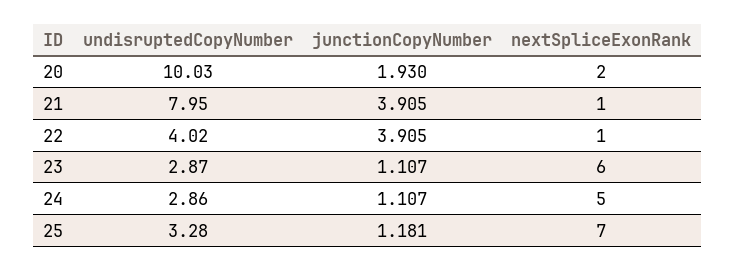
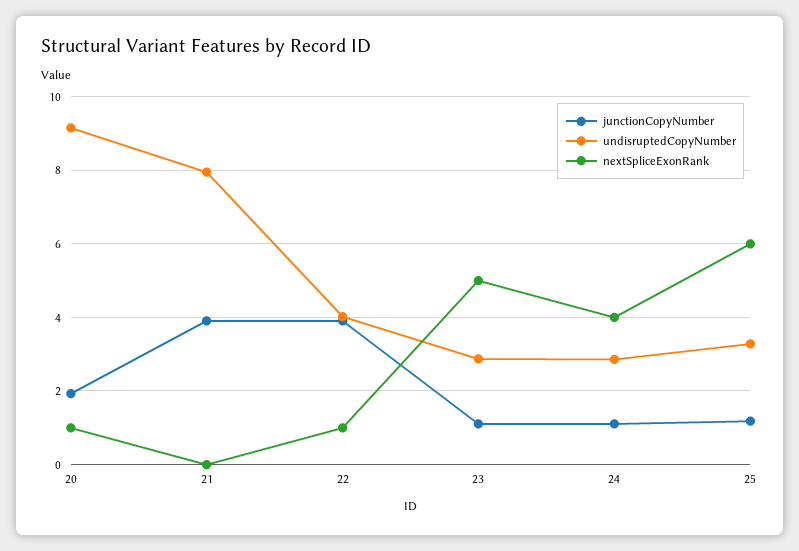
undisruptedCopyNumber, 20: 10.03 -> 9.2
nextSpliceExonRank, 20: 2 -> 1
nextSpliceExonRank, 21: 1 -> 0
nextSpliceExonRank, 23: 6 -> 5
nextSpliceExonRank, 24: 5 -> 4
nextSpliceExonRank, 25: 7 -> 6

